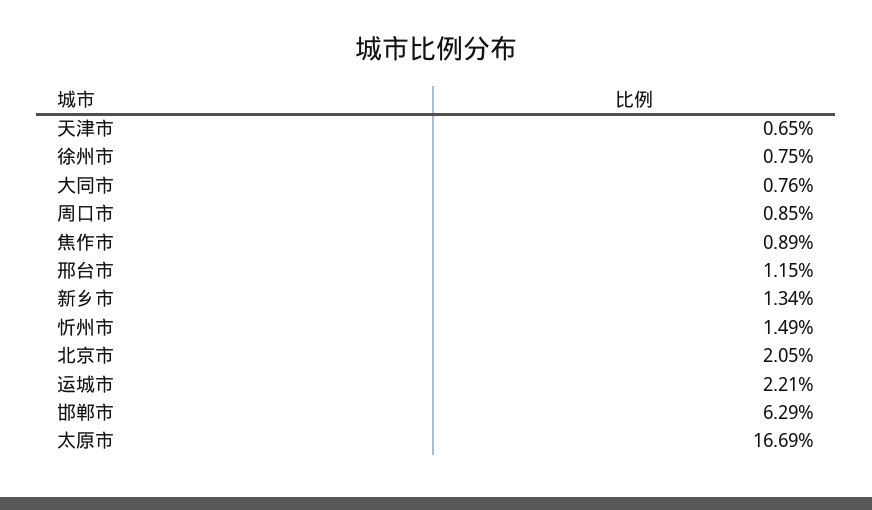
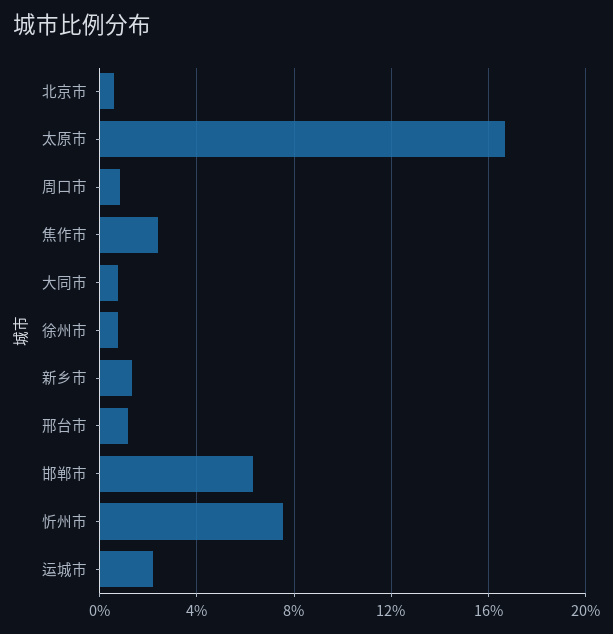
天津市: 0.65 -> none
焦作市: 0.89 -> 2.5
忻州市: 1.49 -> 7.5
北京市: 2.05 -> 0.5

